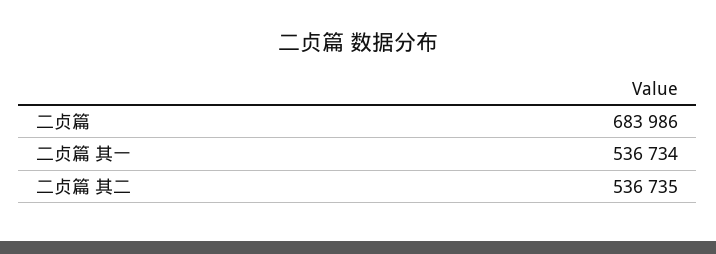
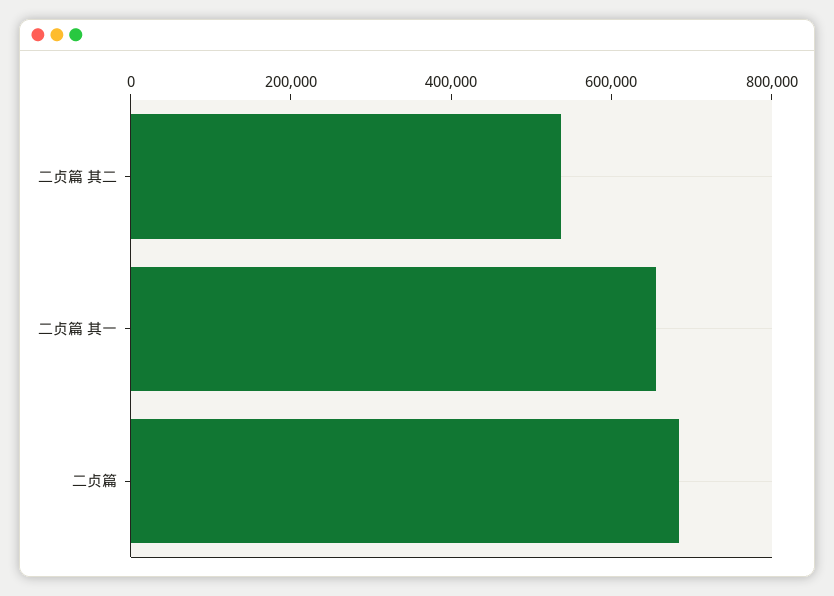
二贞篇 其一: 536734 -> 650000

